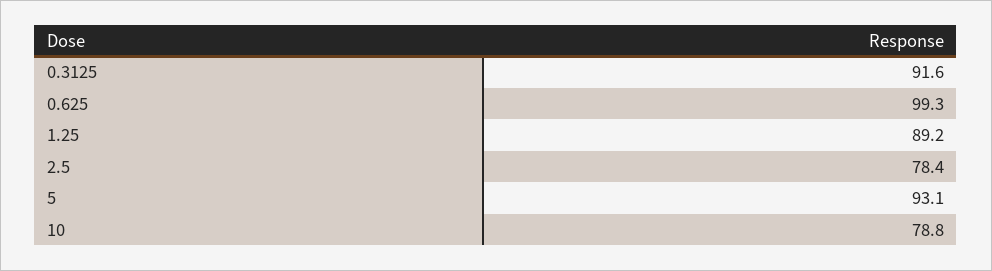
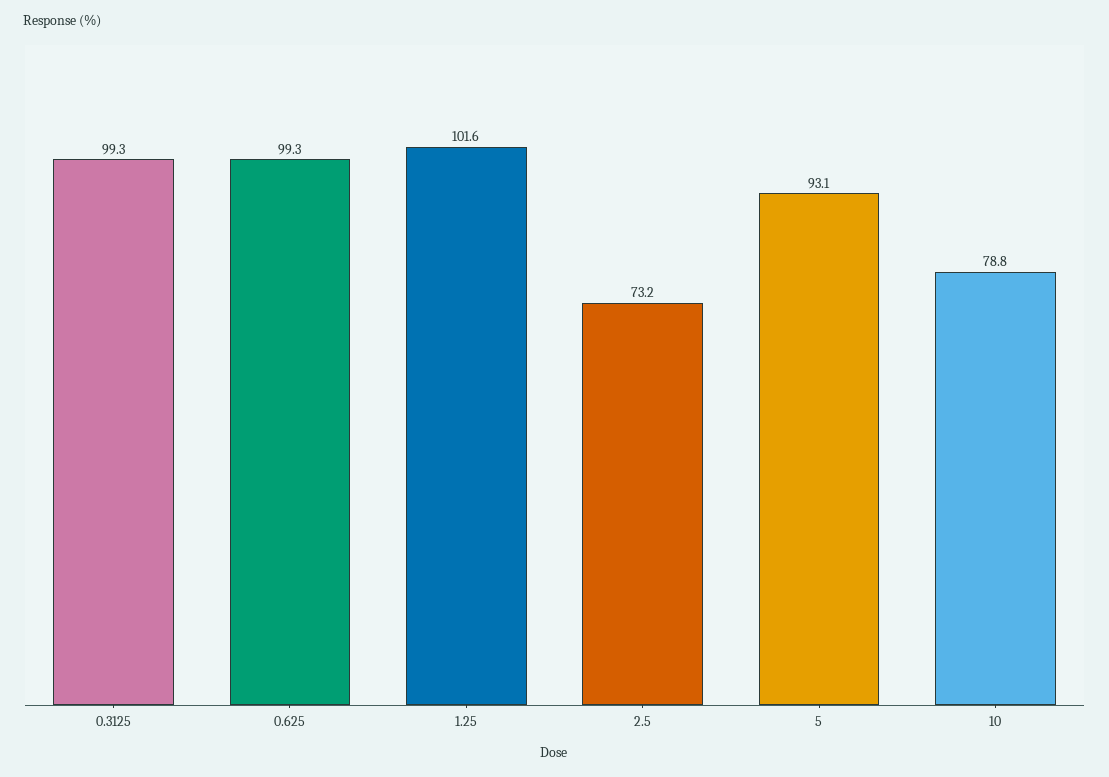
0.3125: 91.6 -> 99.3
1.25: 89.2 -> 101.6
2.5: 78.4 -> 73.2

